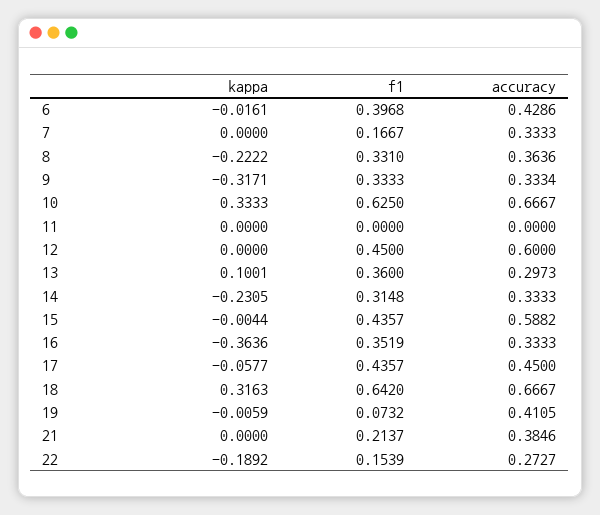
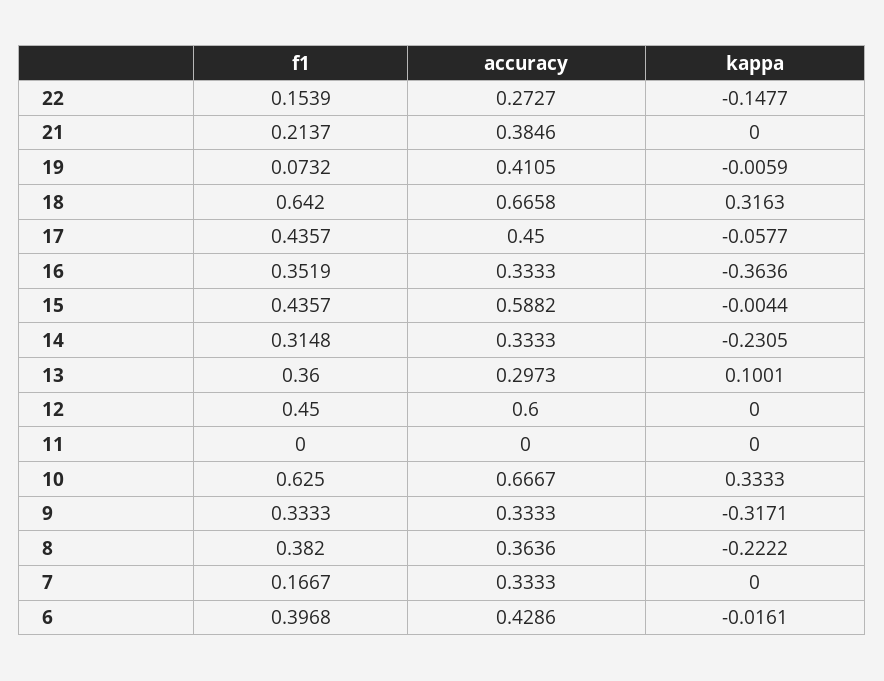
f1, 8: 0.331 -> 0.382
accuracy, 9: 0.3334 -> 0.3333
accuracy, 18: 0.6667 -> 0.6658
kappa, 22: -0.1892 -> -0.1477

